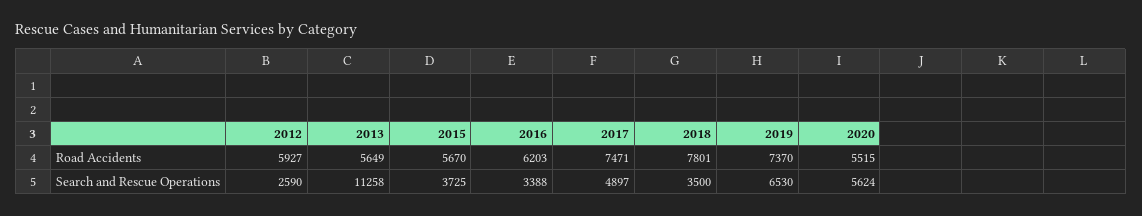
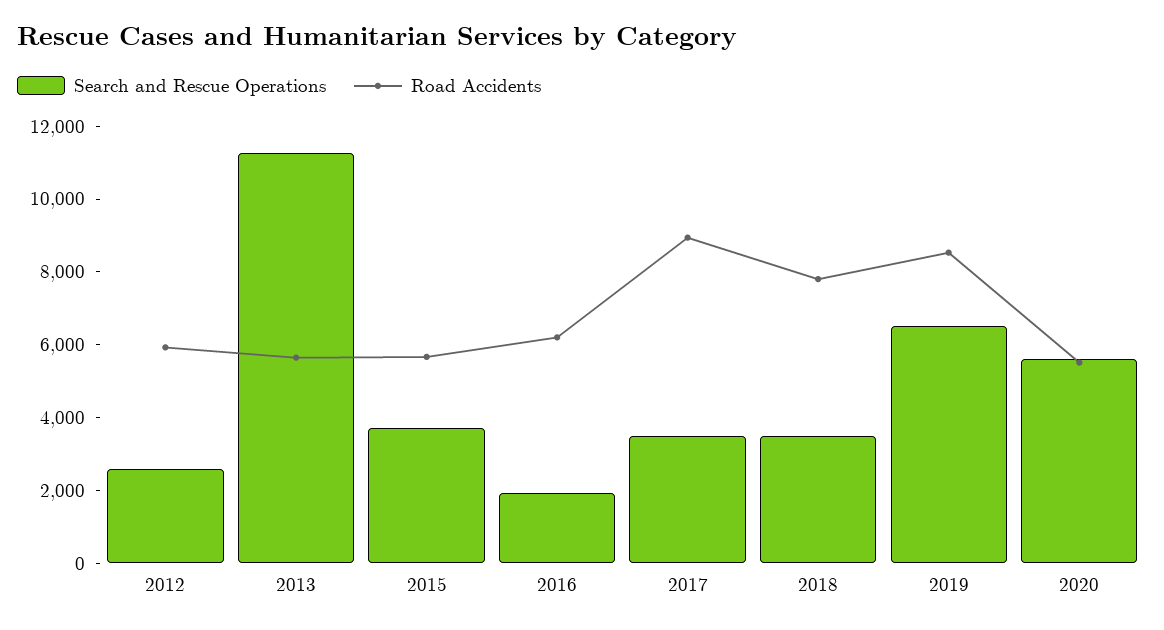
Road Accidents, 2017: 7471 -> 9000
Road Accidents, 2019: 7370 -> 8500
Search and Rescue Operations, 2016: 3388 -> 2000
Search and Rescue Operations, 2017: 4897 -> 3500

